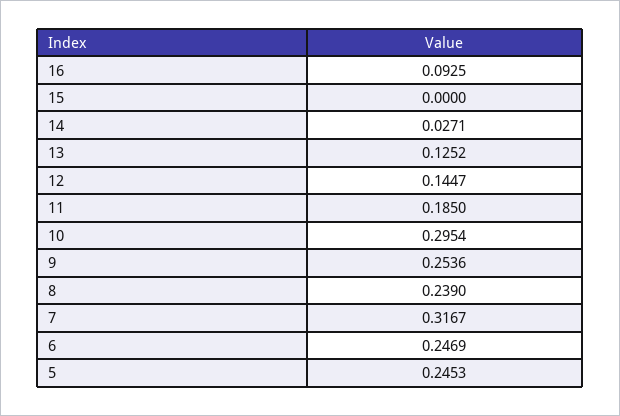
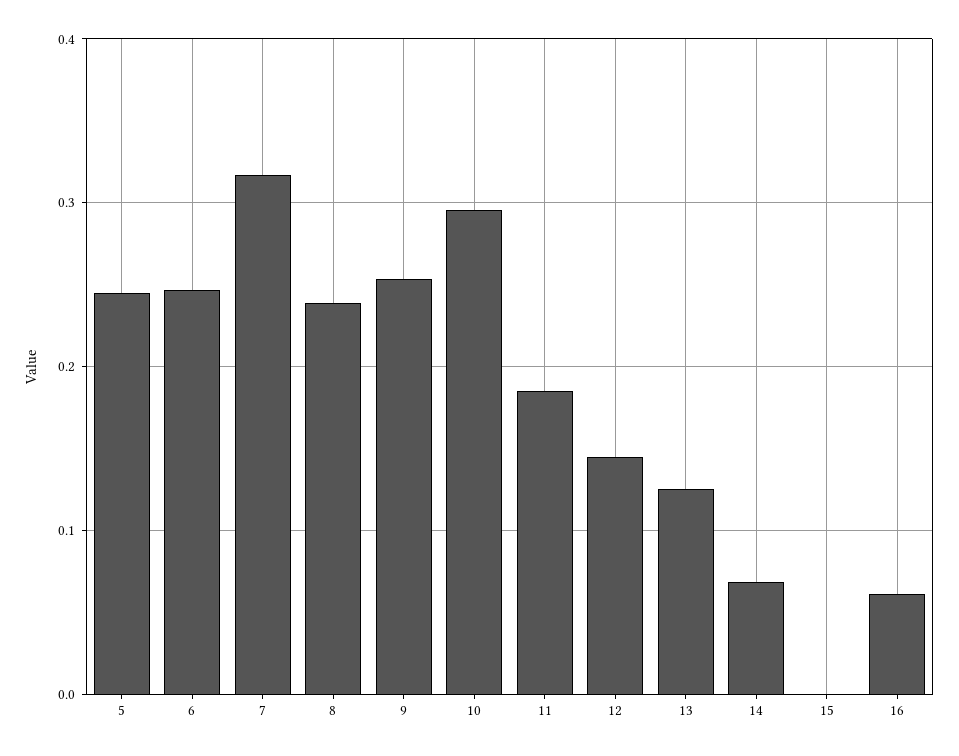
16: 0.0925 -> 0.06
14: 0.0271 -> 0.07

